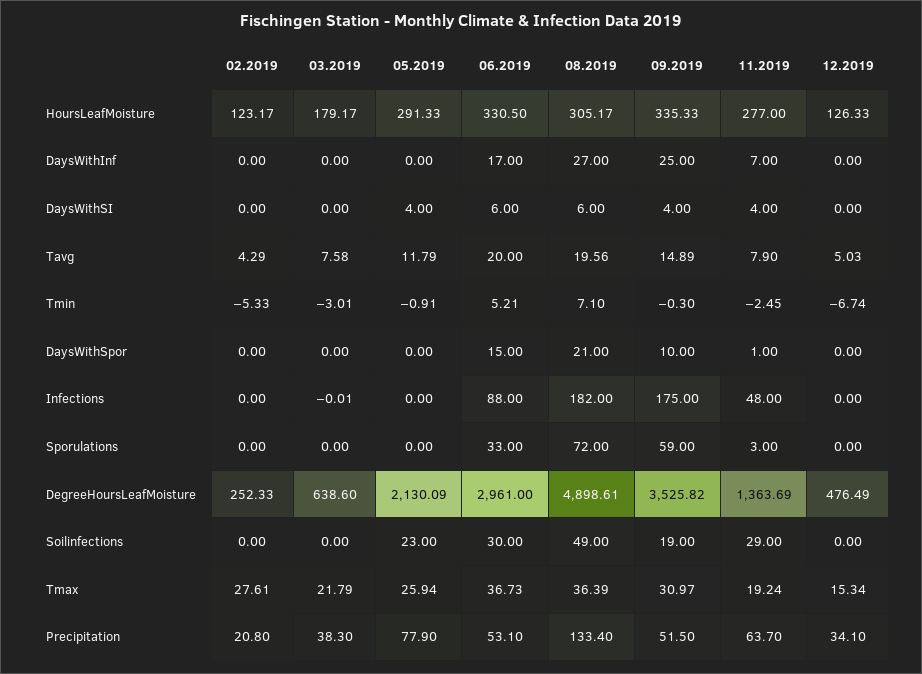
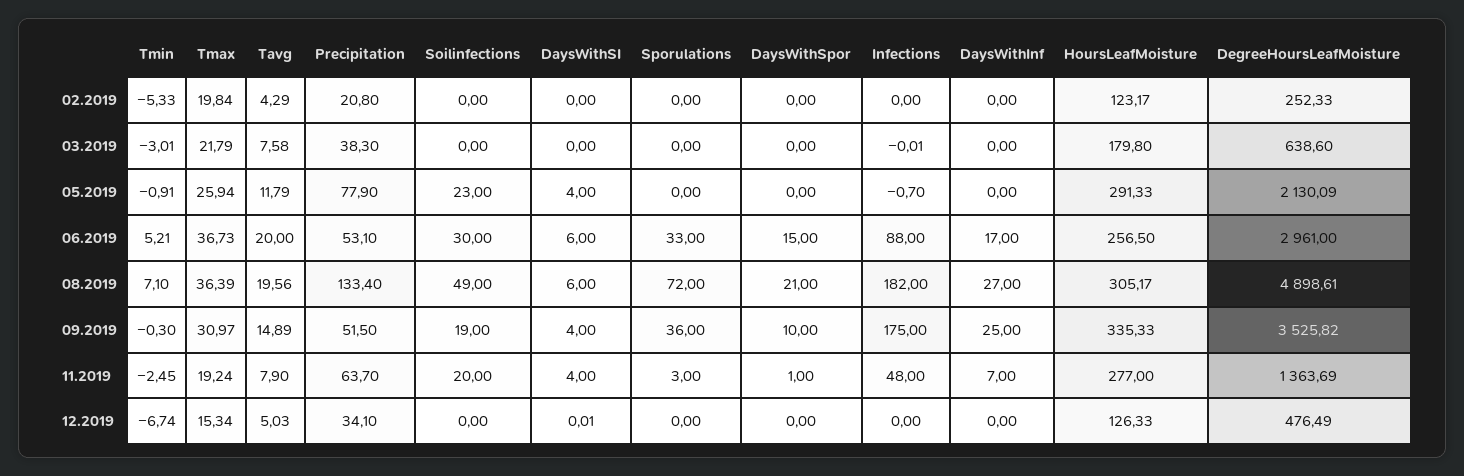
03.2019, HoursLeafMoisture: 179.17 -> 179.8
06.2019, HoursLeafMoisture: 330.5 -> 256.5
12.2019, DaysWithSI: 0 -> 0.01
05.2019, Infections: 0 -> -0.7
09.2019, Sporulations: 59 -> 36
11.2019, Soilinfections: 29 -> 20
02.2019, Tmax: 27.61 -> 19.84

